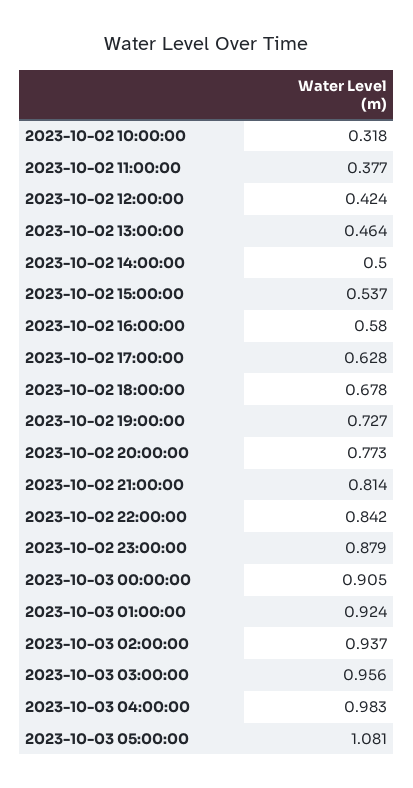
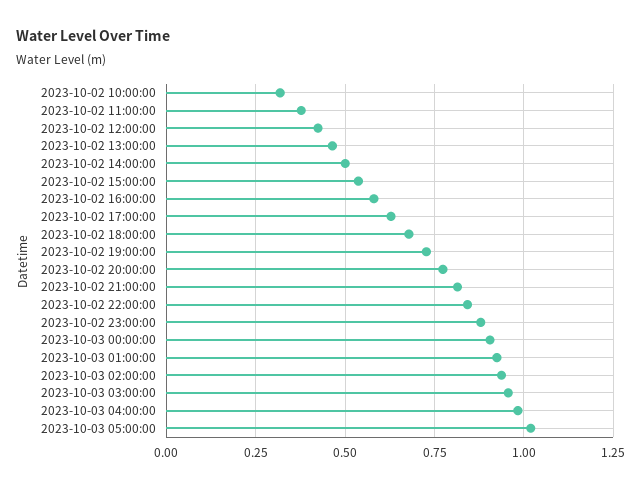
2023-10-03 05:00:00: 1.081 -> 1.025

